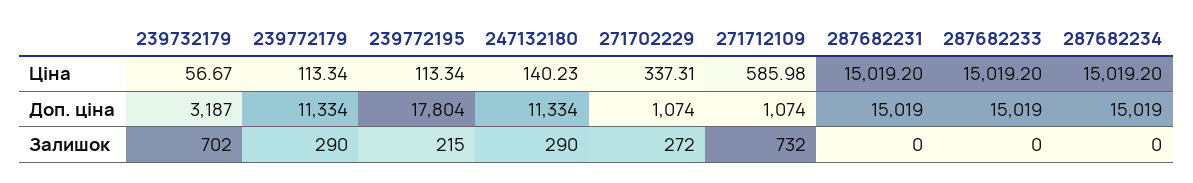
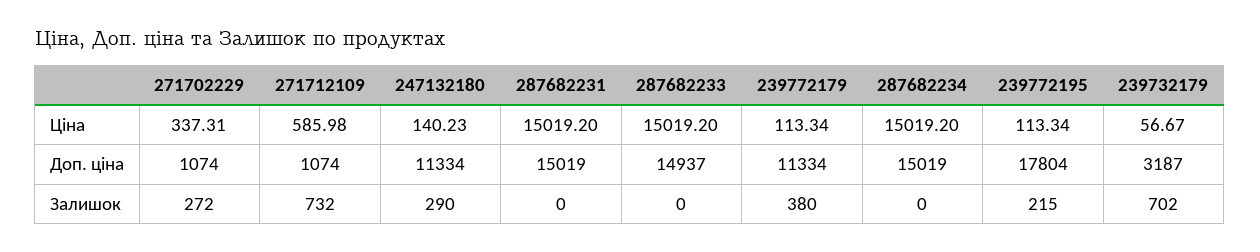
287682233, Доп. ціна: 15019 -> 14937
239772179, Залишок: 290 -> 380

